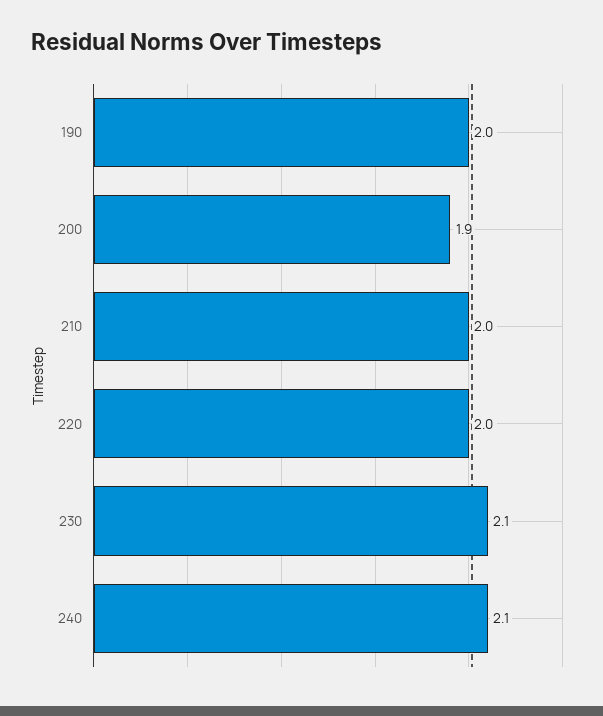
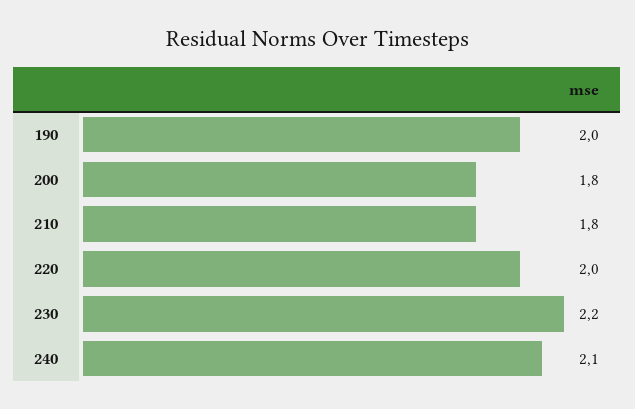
200: 1.9 -> 1.8
210: 2 -> 1.8
230: 2.1 -> 2.2

